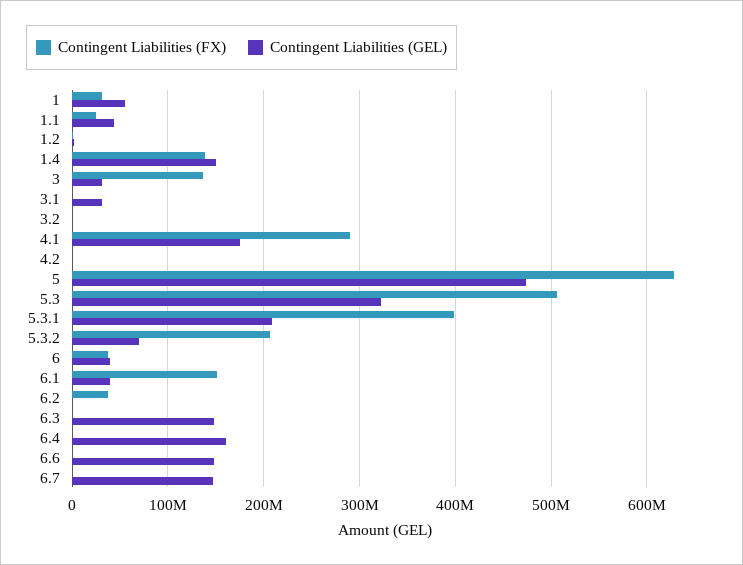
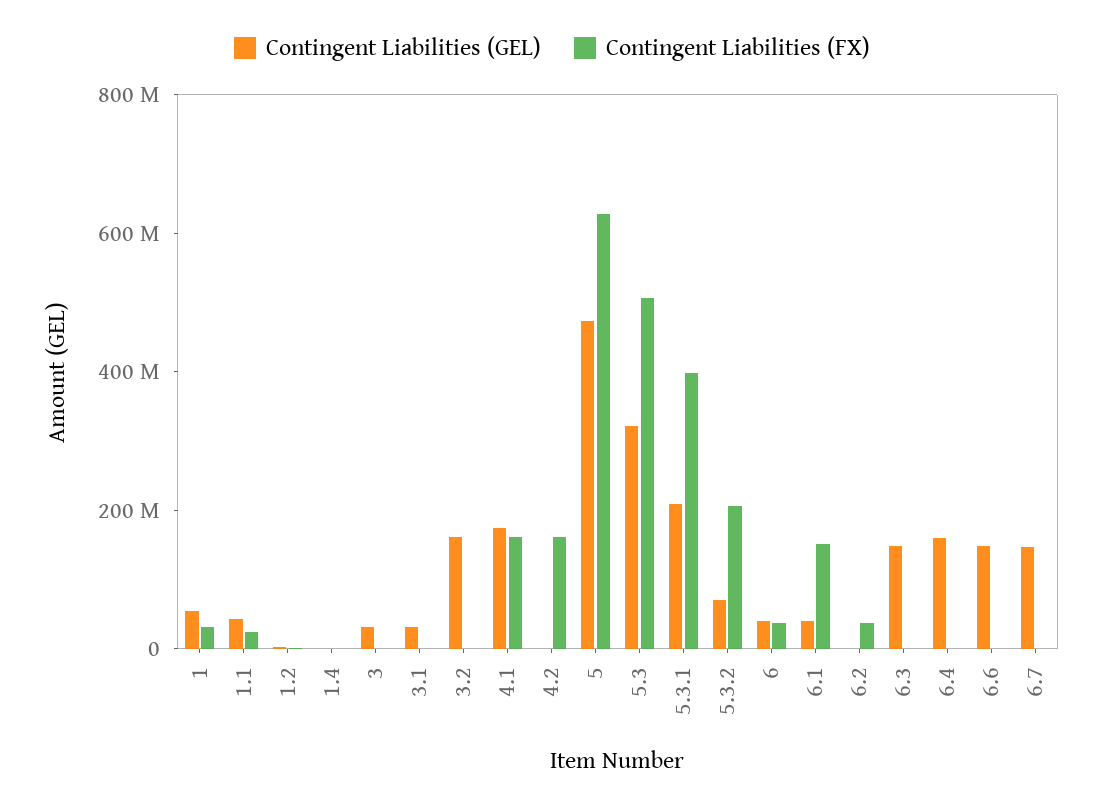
Contingent Liabilities (FX), 1.4: 140000000 -> 0
Contingent Liabilities (GEL), 1.4: 150000000 -> 0
Contingent Liabilities (FX), 3: 140000000 -> 0
Contingent Liabilities (GEL), 3.2: 0 -> 150000000
Contingent Liabilities (FX), 4.1: 290000000 -> 150000000
Contingent Liabilities (FX), 4.2: 0 -> 150000000

